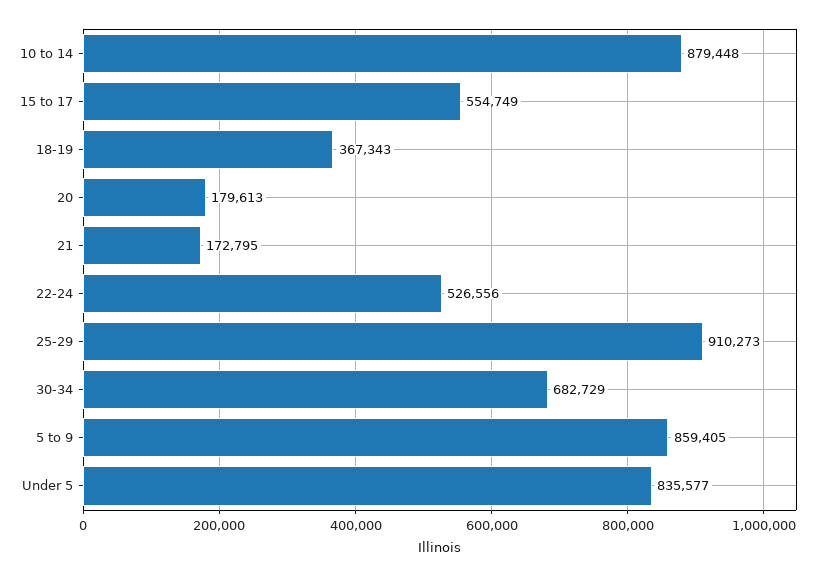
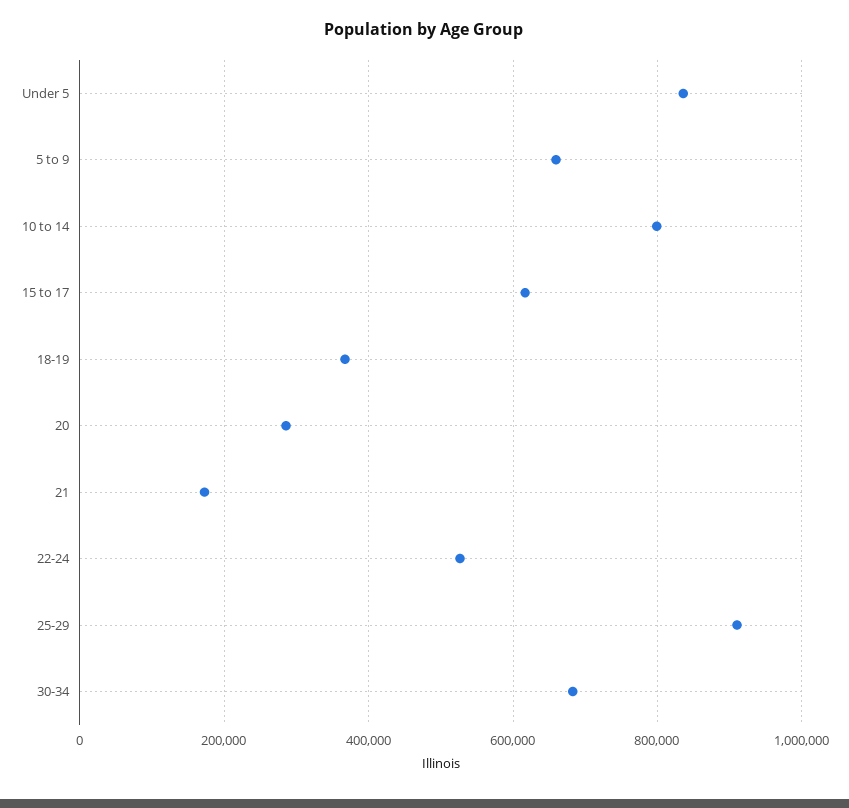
10 to 14: 879448 -> 800000
15 to 17: 554749 -> 620000
20: 179613 -> 280000
5 to 9: 859405 -> 660000

